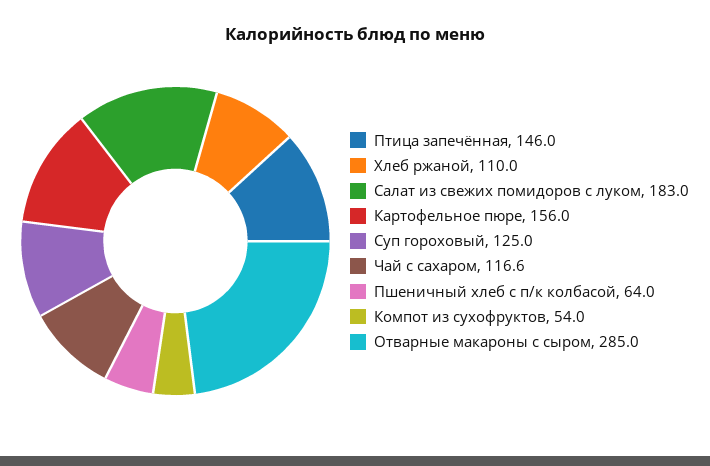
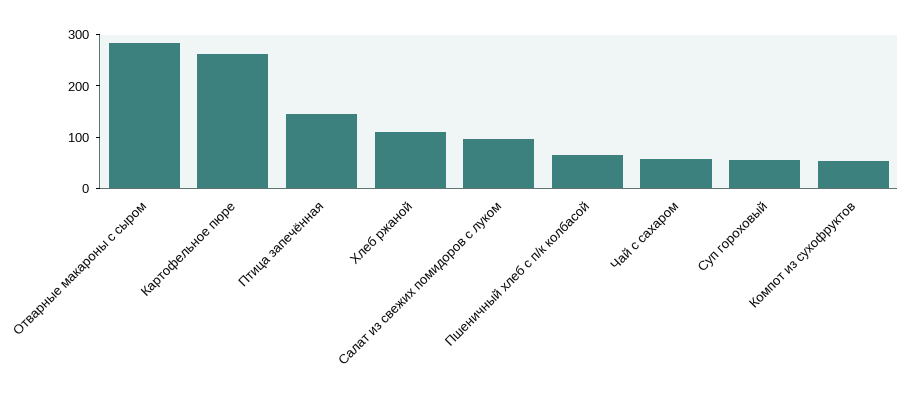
Салат из свежих помидоров с луком: 183 -> 100
Картофельное пюре: 156 -> 260
Суп гороховый: 125 -> 60
Чай с сахаром: 116.6 -> 60

